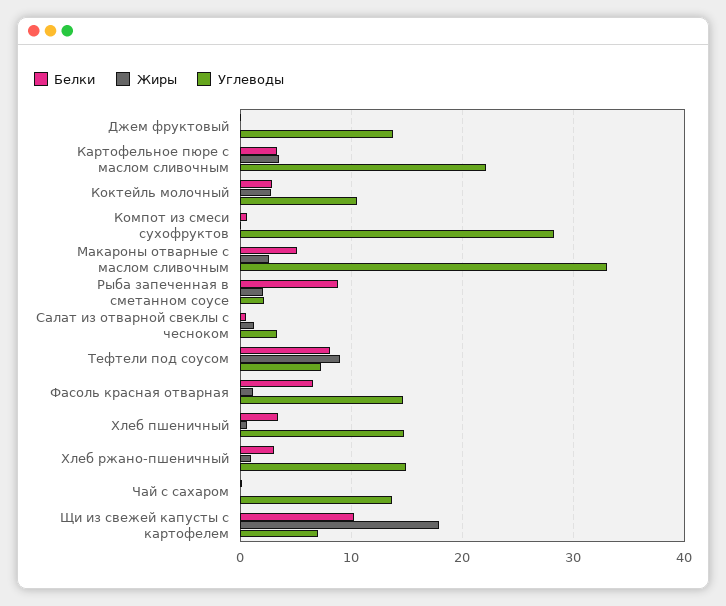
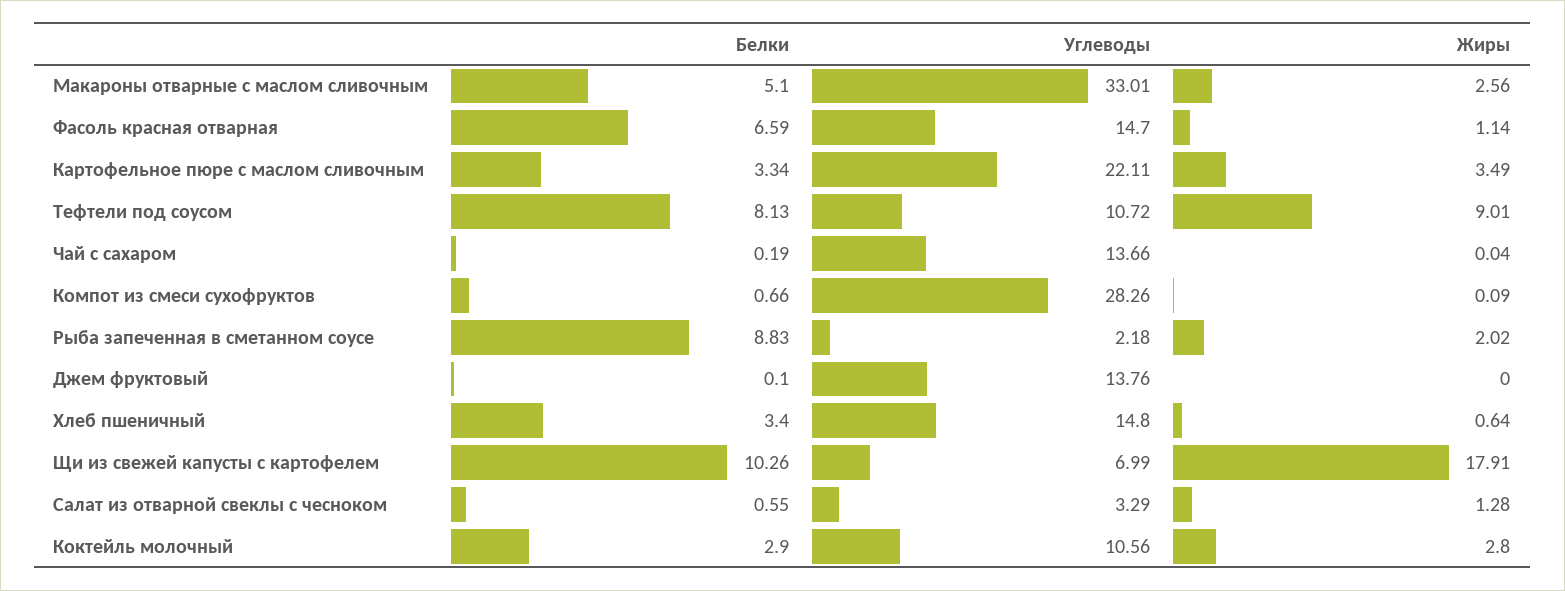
Углеводы, Тефтели под соусом: 7 -> 10.72
Белки, Хлеб ржано-пшеничный: 3 -> none
Жиры, Хлеб ржано-пшеничный: 1 -> none
Углеводы, Хлеб ржано-пшеничный: 15 -> none

